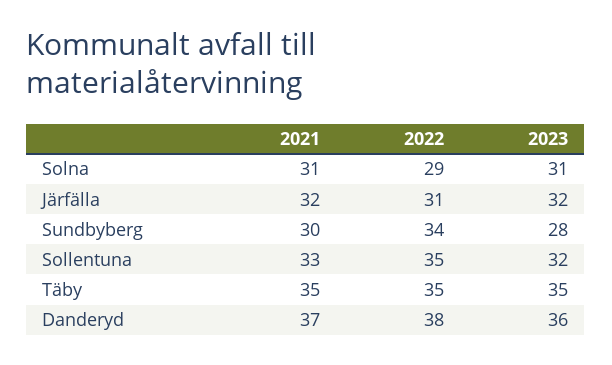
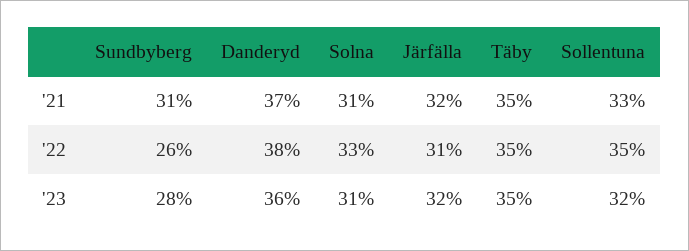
2022, Solna: 29 -> 33
2021, Sundbyberg: 30 -> 31
2022, Sundbyberg: 34 -> 26

